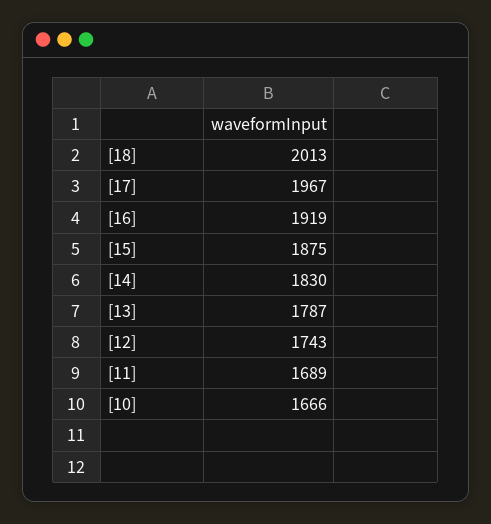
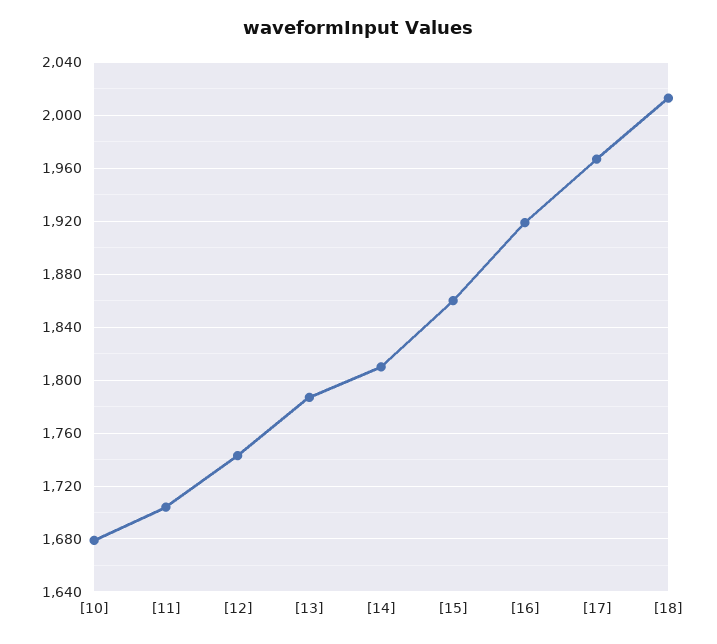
[15]: 1875 -> 1860
[14]: 1830 -> 1810
[11]: 1689 -> 1705
[10]: 1666 -> 1680

